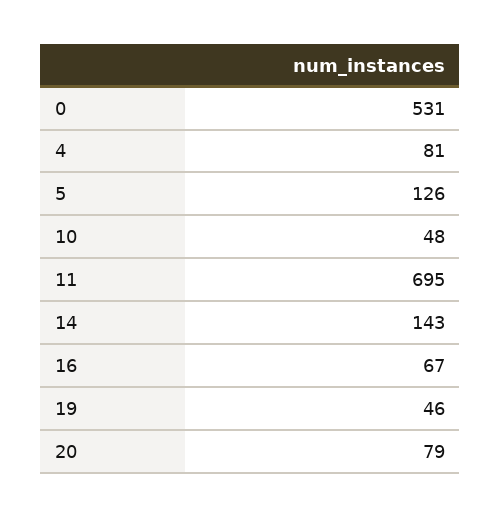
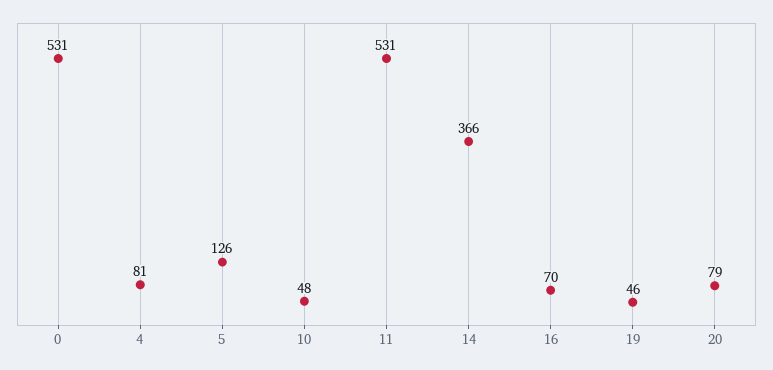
11: 695 -> 531
14: 143 -> 366
16: 67 -> 70

